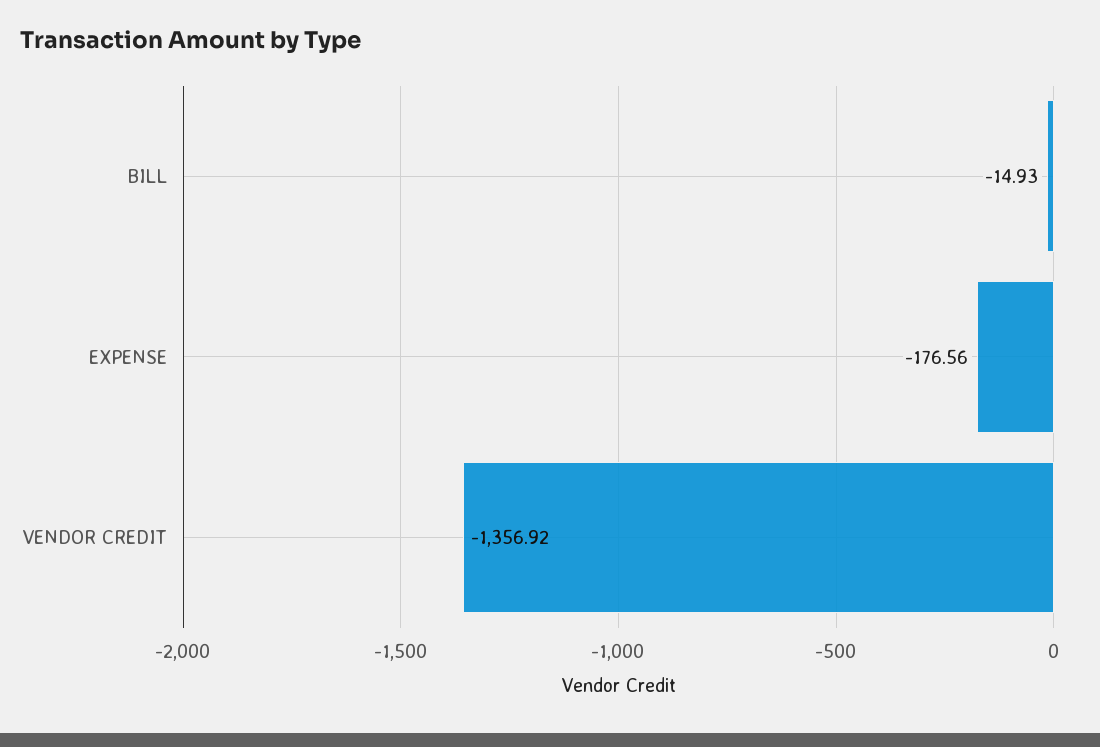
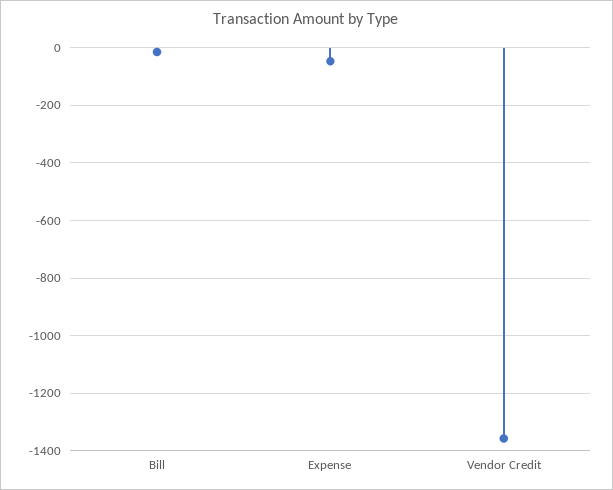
EXPENSE: -176.56 -> -50

